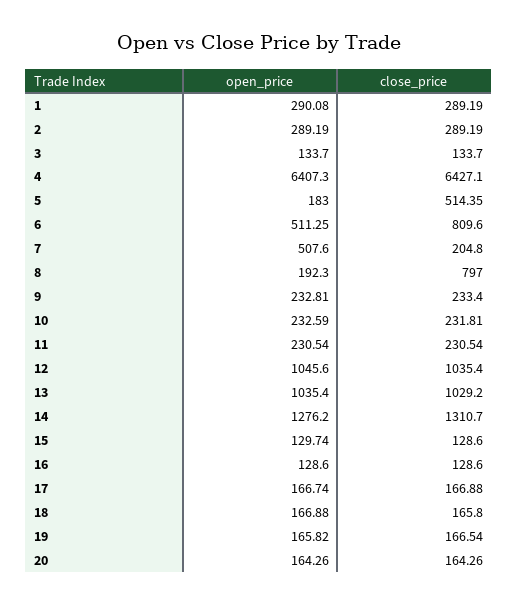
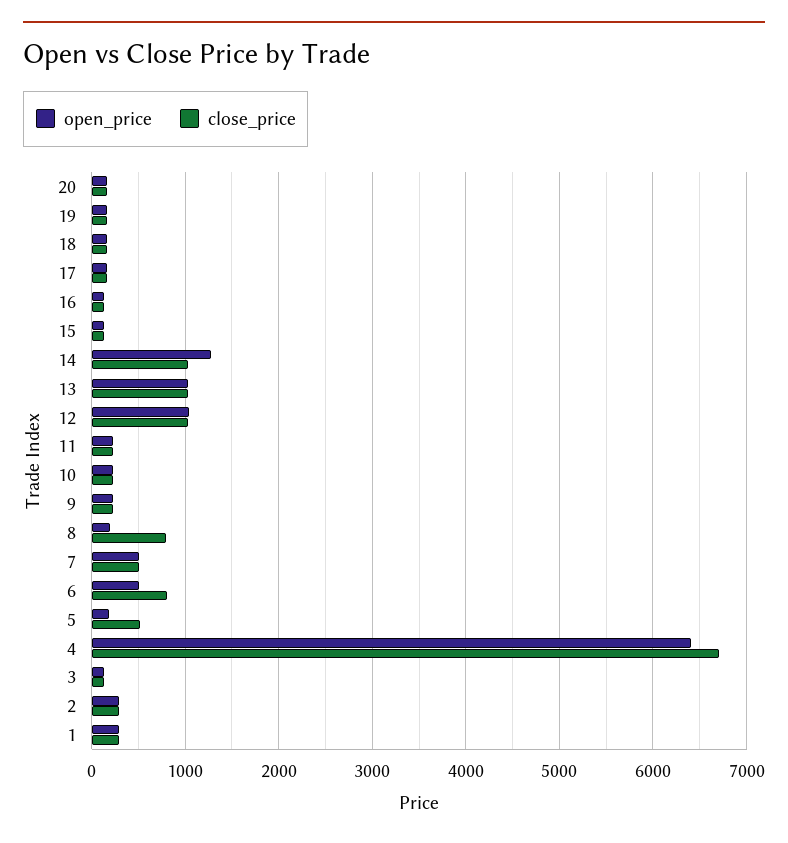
close_price, 4: 6427.1 -> 6700
close_price, 7: 204.8 -> 500
close_price, 14: 1310.7 -> 1000

